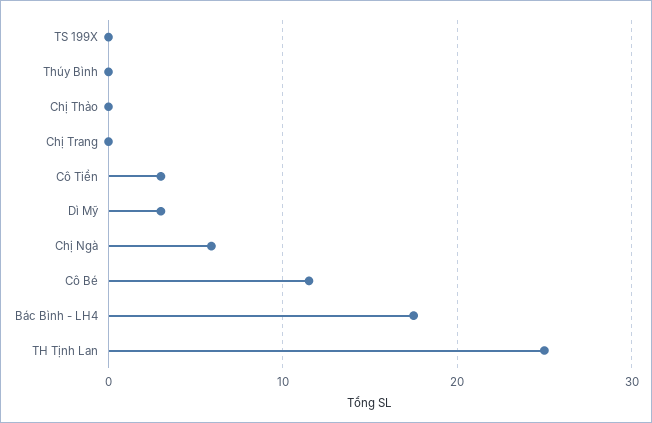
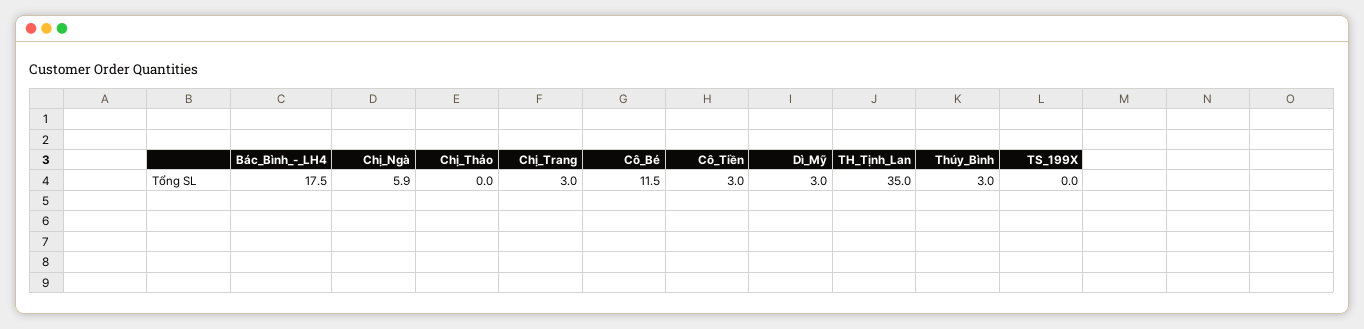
Thúy Bình: 0 -> 3
Chị Trang: 0 -> 3
TH Tịnh Lan: 25 -> 35

